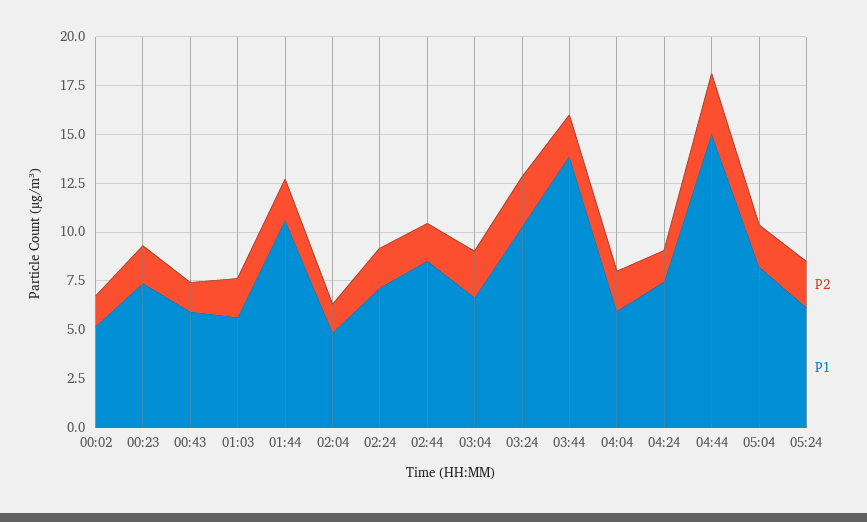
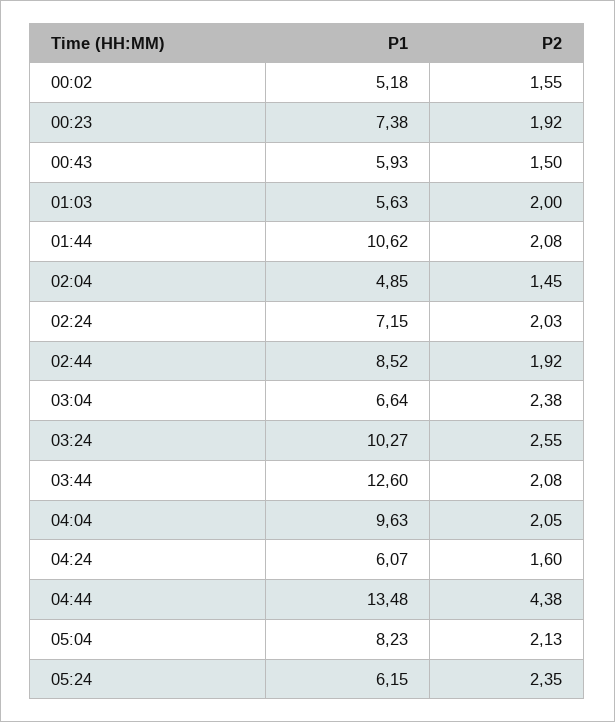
P1, 03:44: 14 -> 12.6
P1, 04:04: 6 -> 9.63
P1, 04:24: 7.5 -> 6.07
P2, 04:44: 3 -> 4.38
P1, 04:44: 15 -> 13.48

